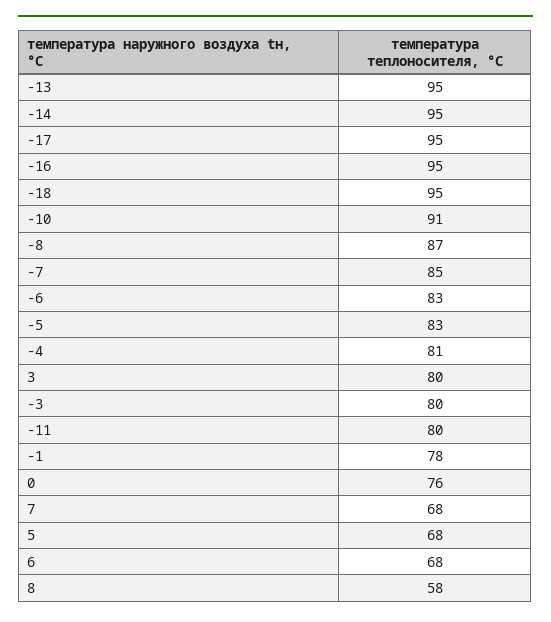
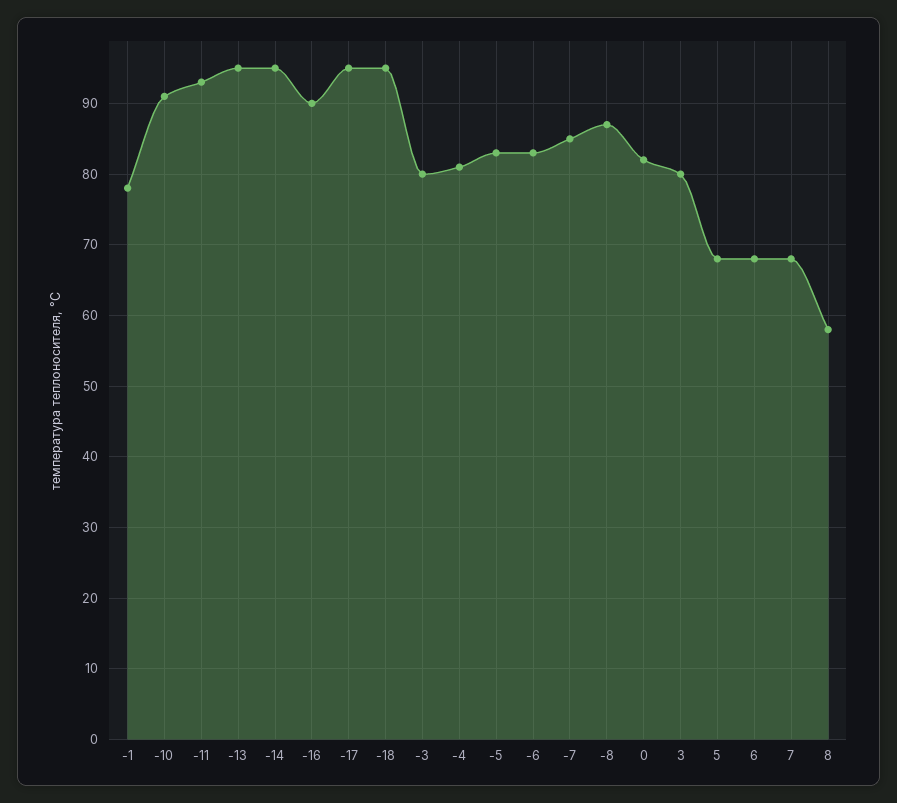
-16: 95 -> 90
-11: 80 -> 93
0: 76 -> 82

